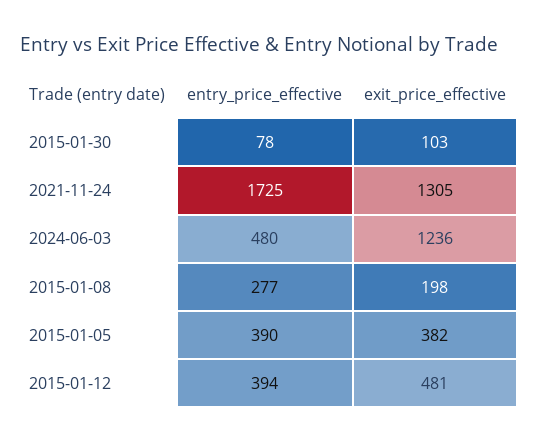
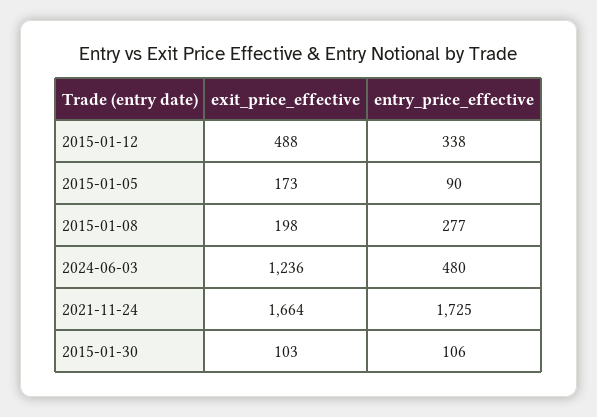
entry_price_effective, 2015-01-30: 78 -> 106
exit_price_effective, 2021-11-24: 1305 -> 1664
entry_price_effective, 2015-01-05: 390 -> 90
exit_price_effective, 2015-01-05: 382 -> 173
entry_price_effective, 2015-01-12: 394 -> 338
exit_price_effective, 2015-01-12: 481 -> 488

